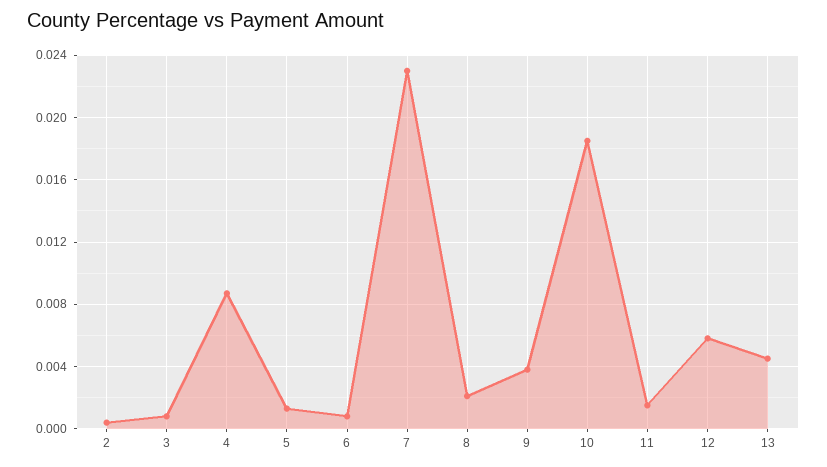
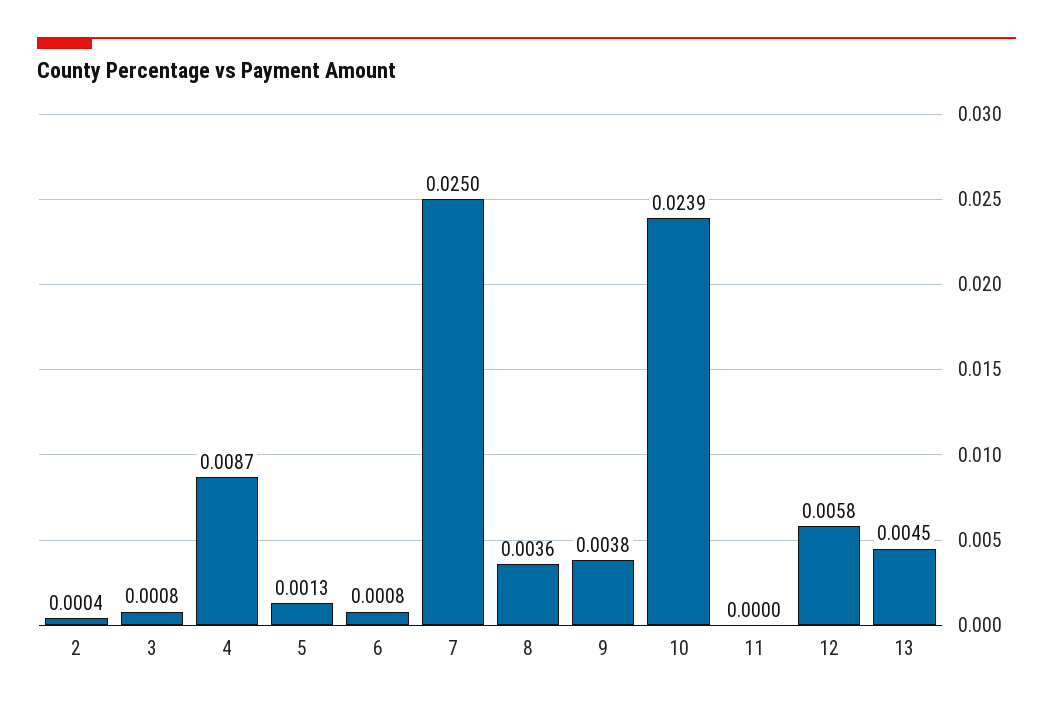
7: 0.023 -> 0.025
8: 0.002 -> 0.0036
10: 0.0185 -> 0.0239
11: 0.0015 -> 0

